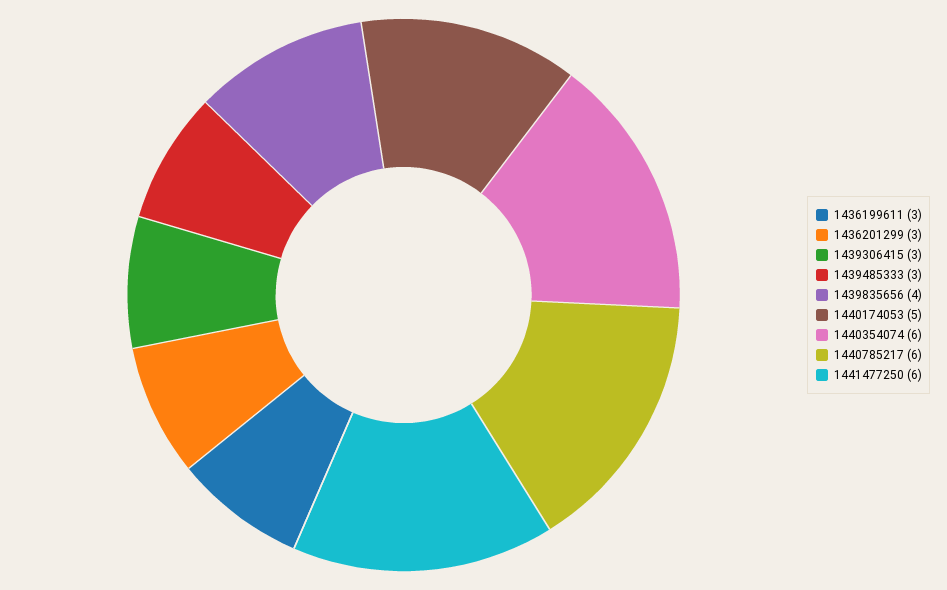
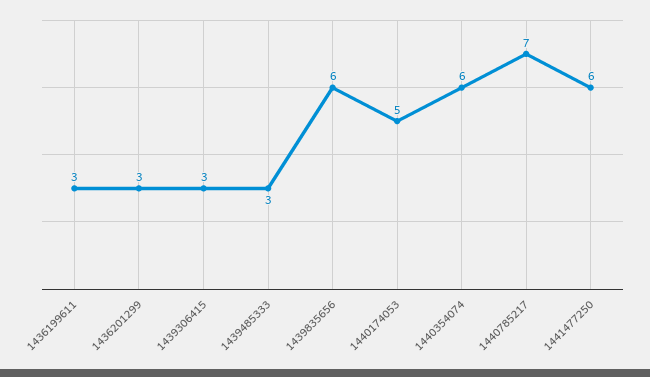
1439835656: 4 -> 6
1440785217: 6 -> 7

